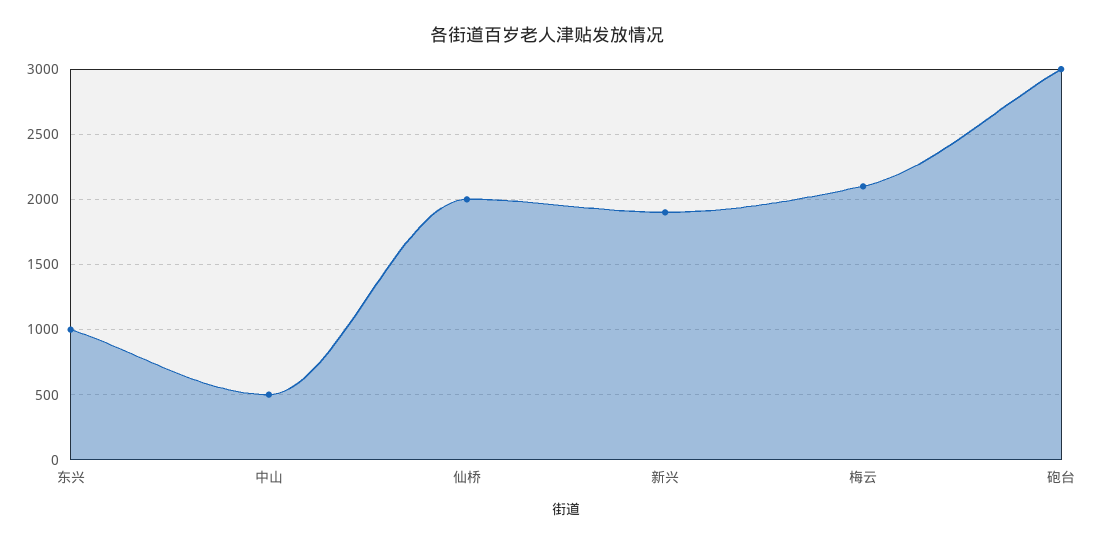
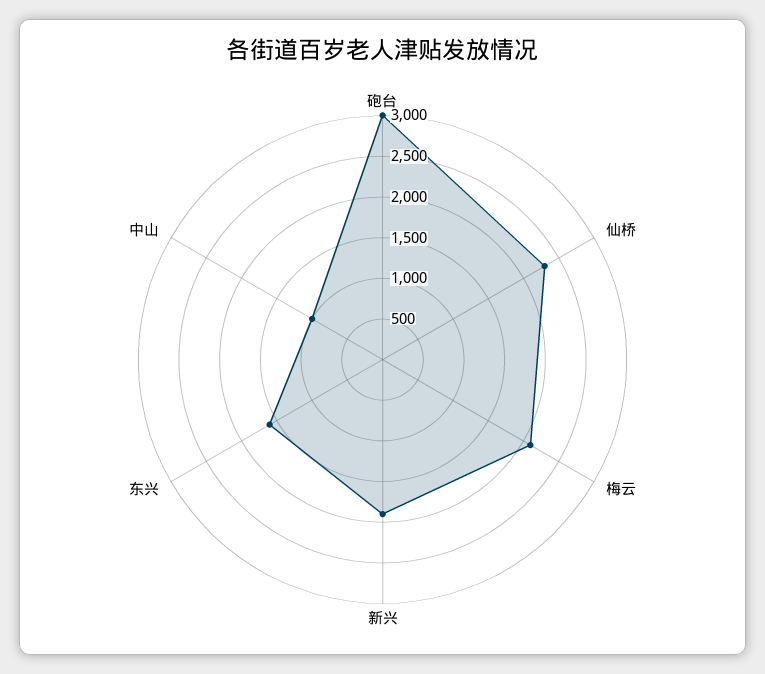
东兴: 1000 -> 1600
中山: 500 -> 1000
仙桥: 2000 -> 2300

